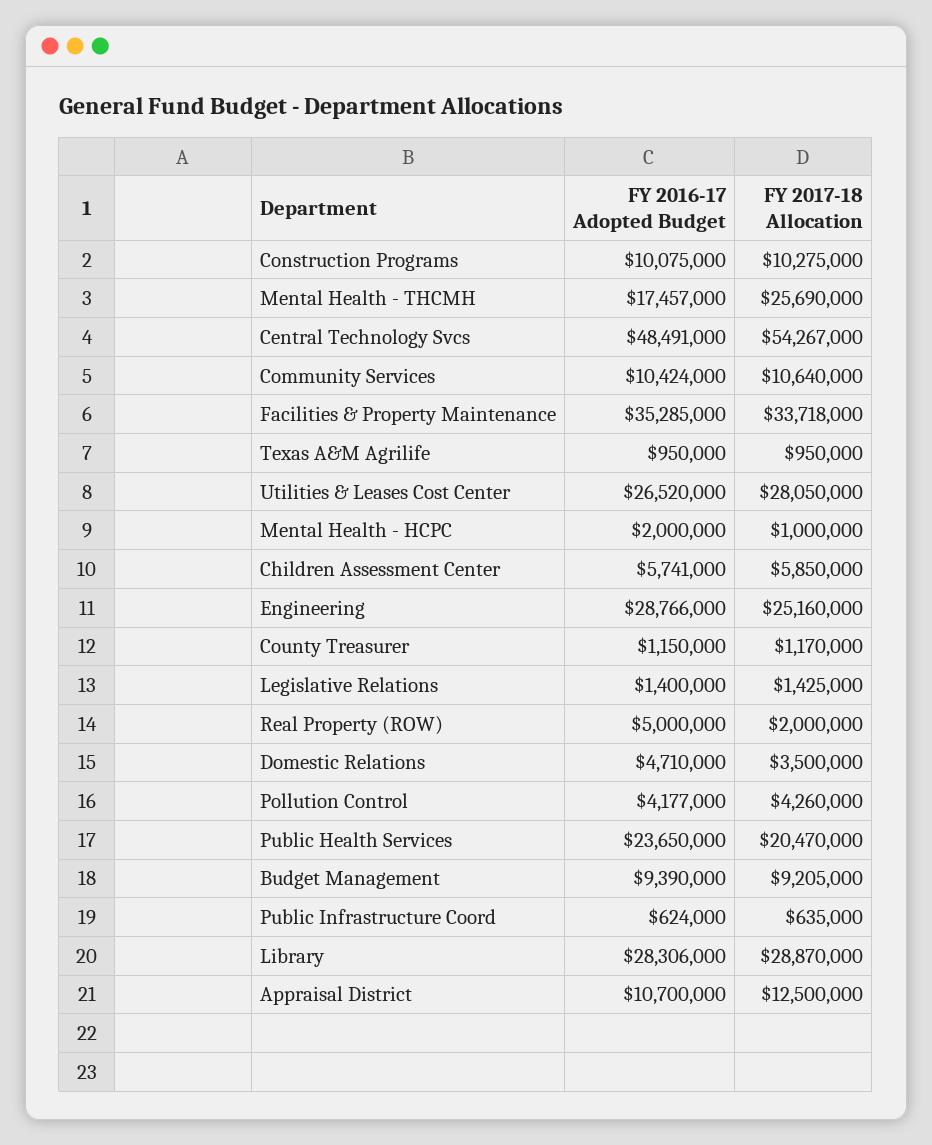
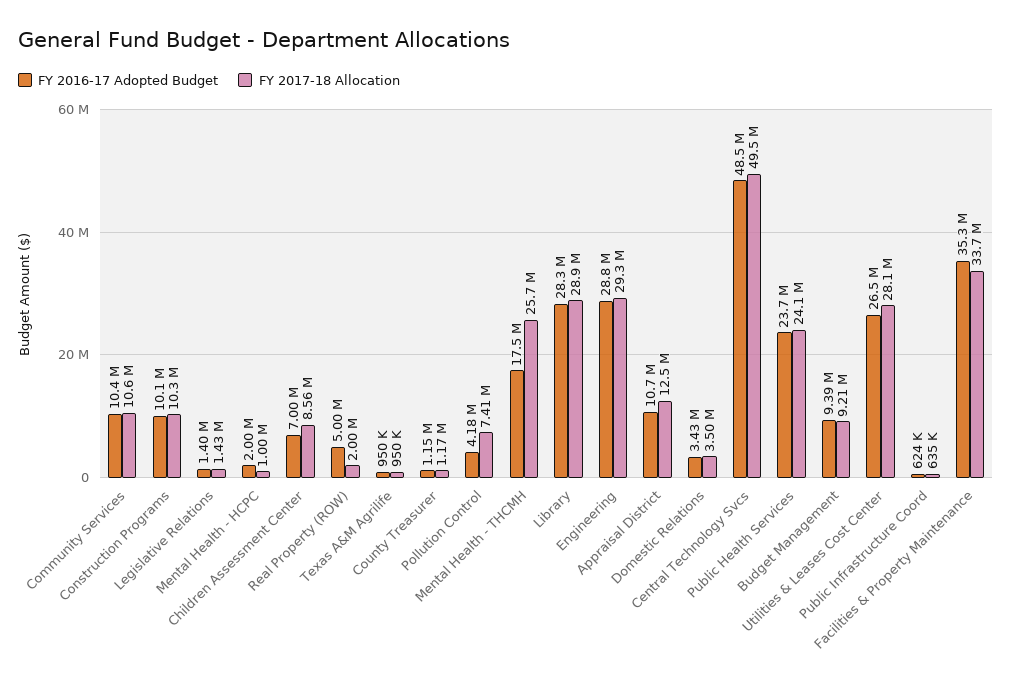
FY 2017-18 Allocation, Central Technology Svcs: 54267000 -> 49500000
FY 2016-17 Adopted Budget, Children Assessment Center: 5741000 -> 7000000
FY 2017-18 Allocation, Children Assessment Center: 5850000 -> 8560000
FY 2017-18 Allocation, Engineering: 25160000 -> 29300000
FY 2016-17 Adopted Budget, Domestic Relations: 4710000 -> 3430000
FY 2017-18 Allocation, Pollution Control: 4260000 -> 7410000
FY 2017-18 Allocation, Public Health Services: 20470000 -> 24100000

